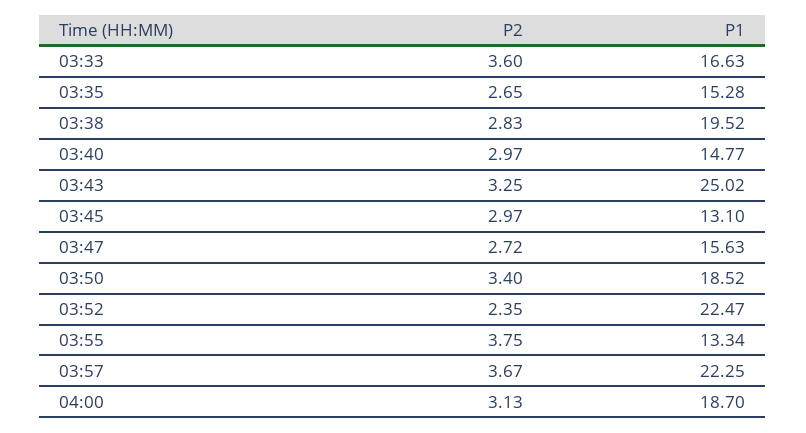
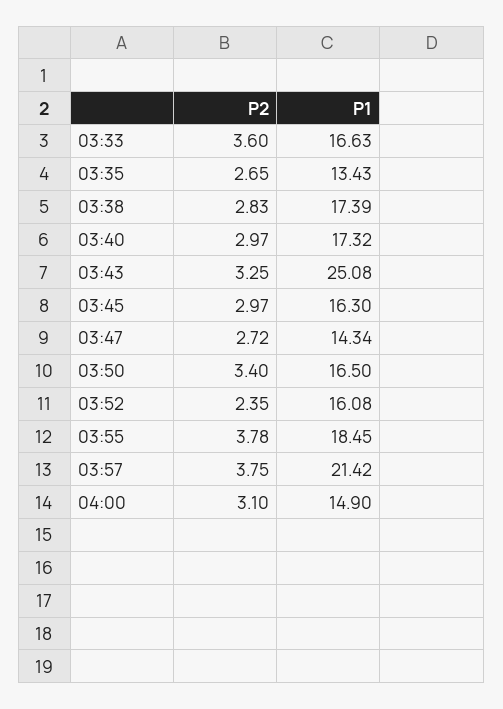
P1, 03:35: 15.28 -> 13.43
P1, 03:38: 19.52 -> 17.39
P1, 03:40: 14.77 -> 17.32
P1, 03:43: 25.02 -> 25.08
P1, 03:45: 13.1 -> 16.3
P1, 03:47: 15.63 -> 14.34
P1, 03:50: 18.52 -> 16.5
P1, 03:52: 22.47 -> 16.08
P2, 03:55: 3.75 -> 3.78
P1, 03:55: 13.34 -> 18.45
P2, 03:57: 3.67 -> 3.75
P1, 03:57: 22.25 -> 21.42
P2, 04:00: 3.13 -> 3.1
P1, 04:00: 18.7 -> 14.9

